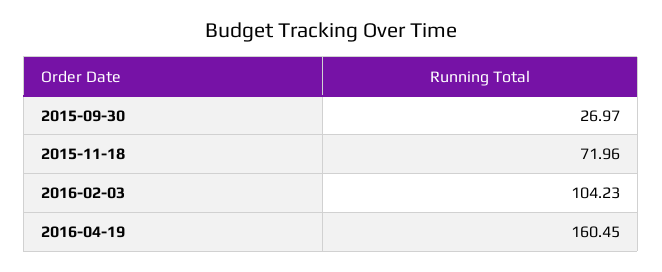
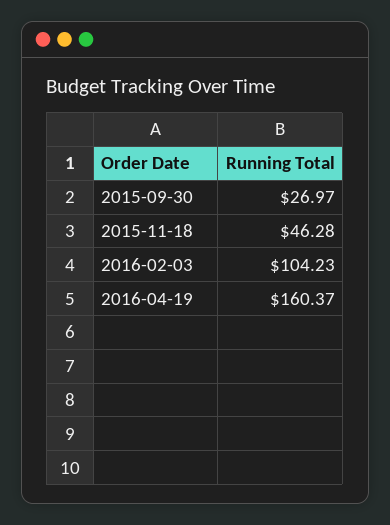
2015-11-18: 71.96 -> 46.28
2016-04-19: 160.45 -> 160.37

